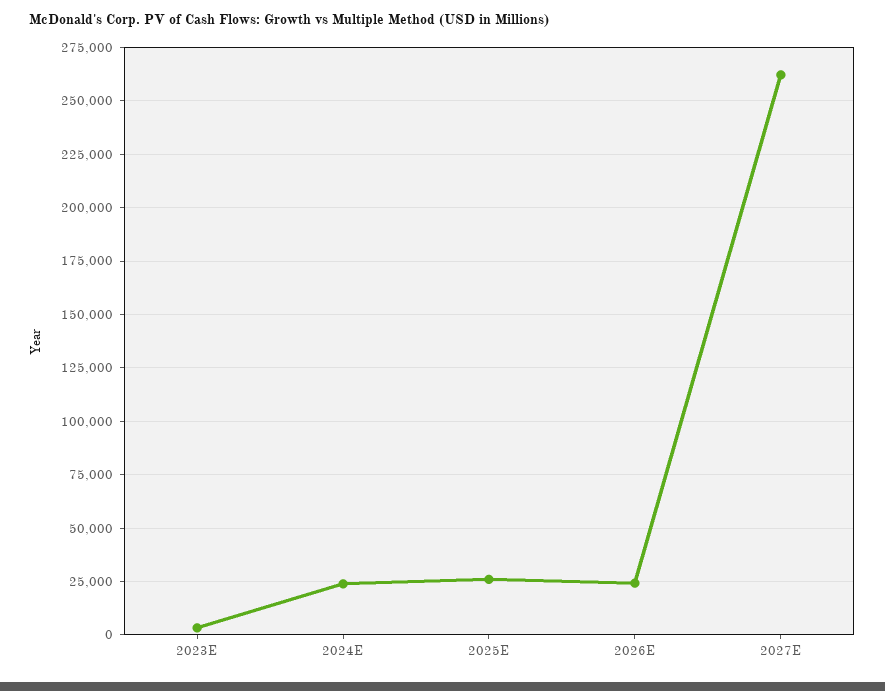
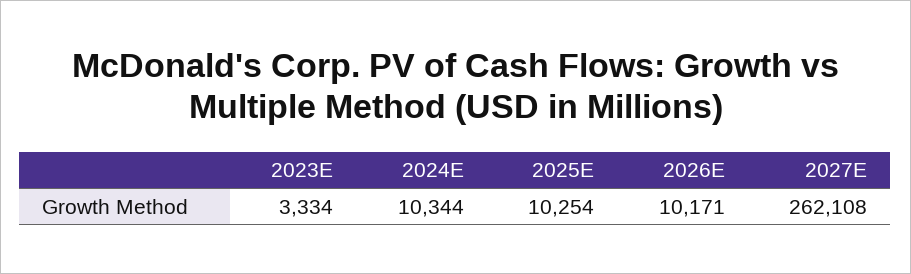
2024E: 25000 -> 10344
2025E: 25000 -> 10254
2026E: 25000 -> 10171

